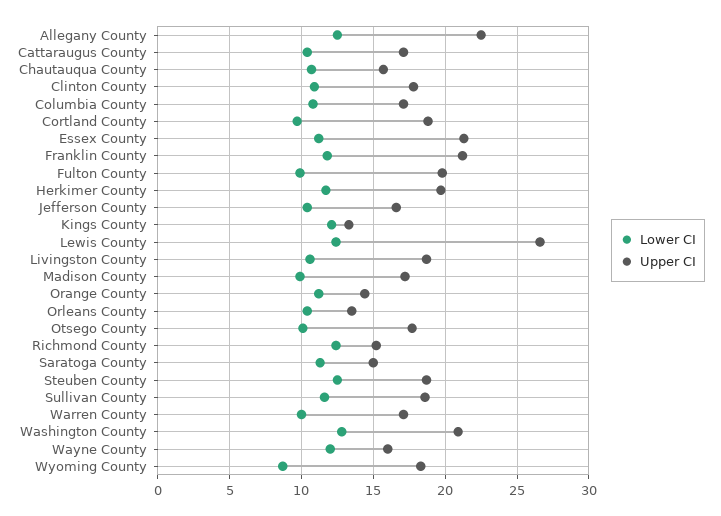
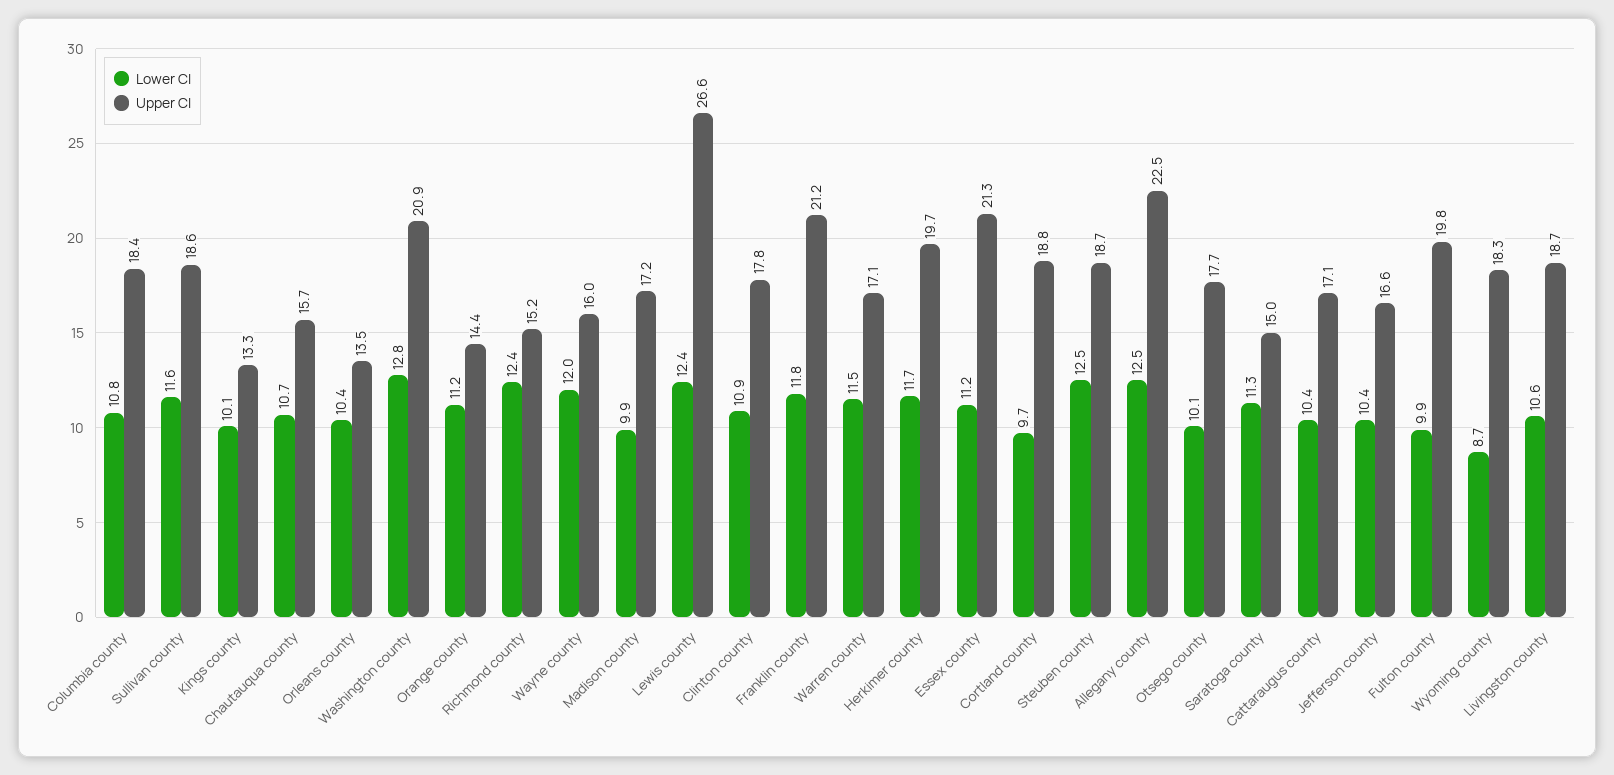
Upper CI, Columbia County: 17 -> 18.4
Lower CI, Kings County: 12 -> 10.1
Lower CI, Warren County: 10 -> 11.5

